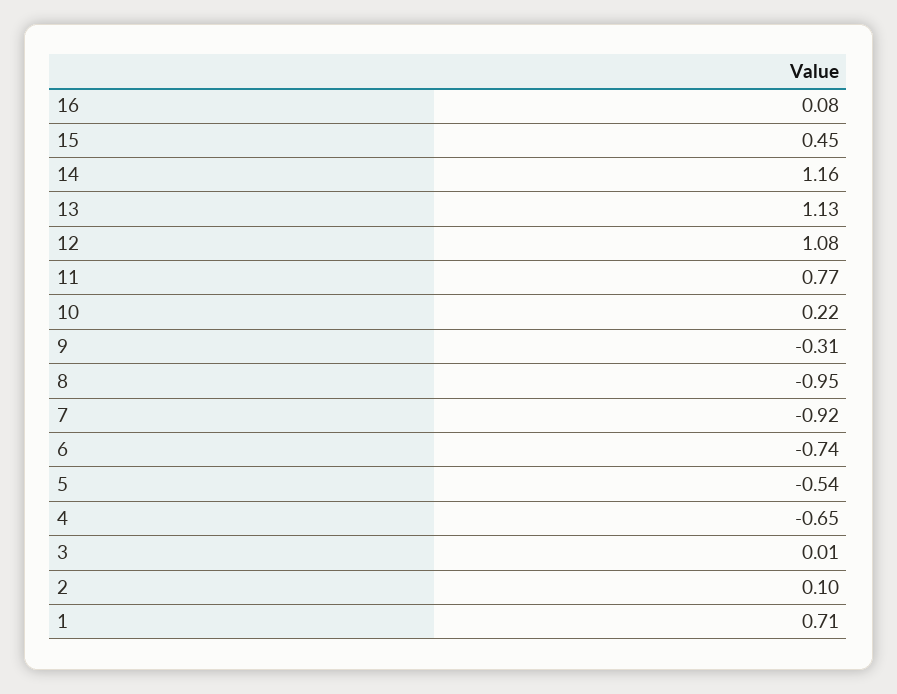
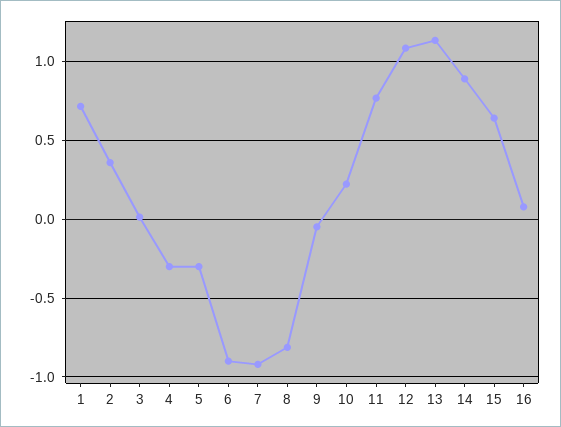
15: 0.45 -> 0.65
14: 1.16 -> 0.9
9: -0.31 -> -0.05
8: -0.95 -> -0.8
6: -0.74 -> -0.9
5: -0.54 -> -0.3
4: -0.65 -> -0.3
2: 0.1 -> 0.35

